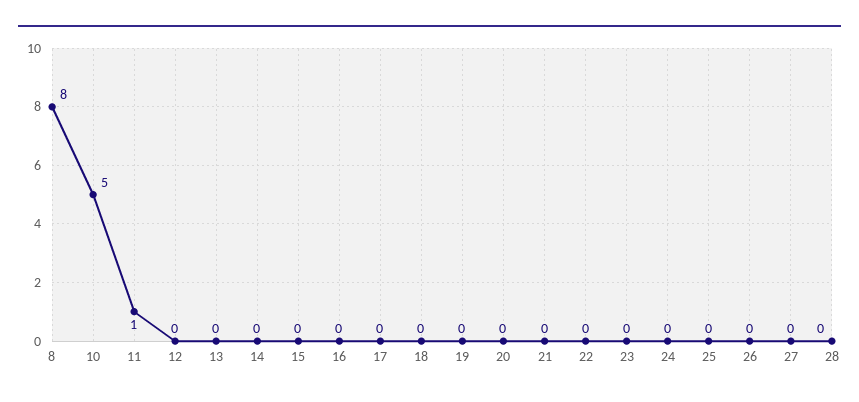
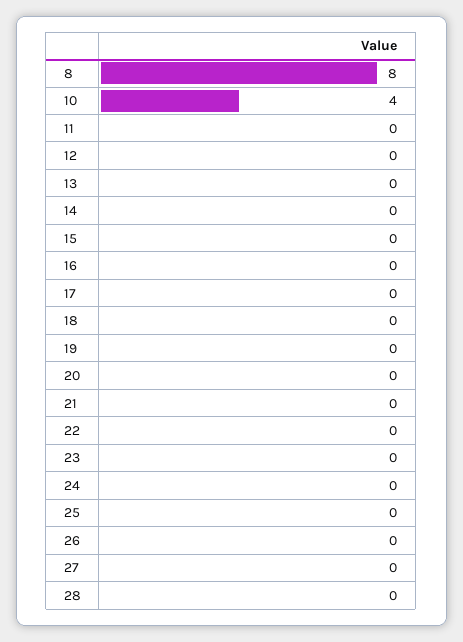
10: 5 -> 4
11: 1 -> 0

